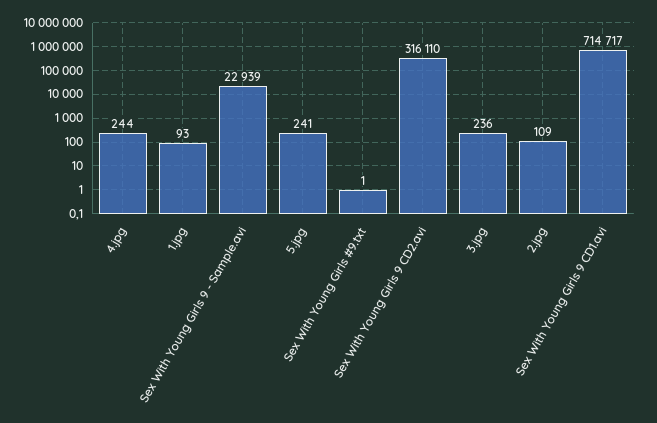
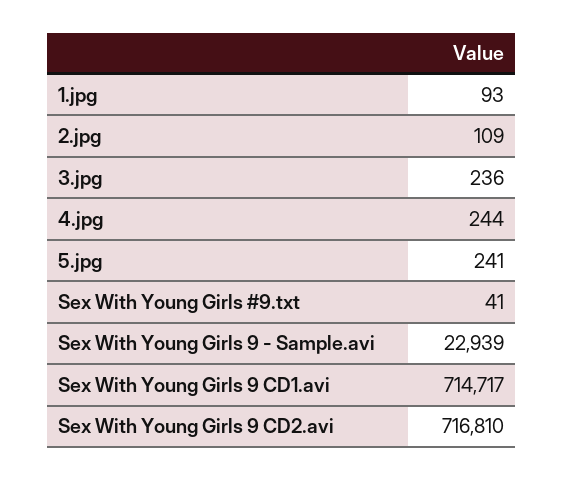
Sex With Young Girls #9.txt: 1 -> 41
Sex With Young Girls 9 CD2.avi: 316110 -> 716810

